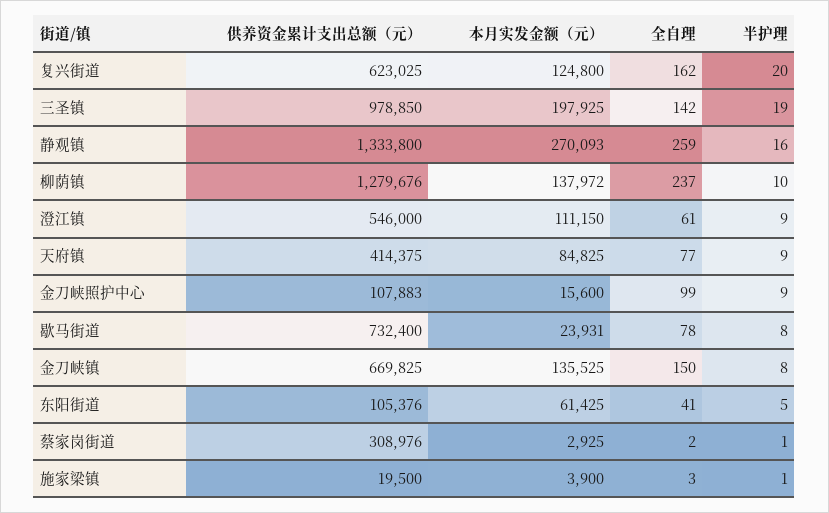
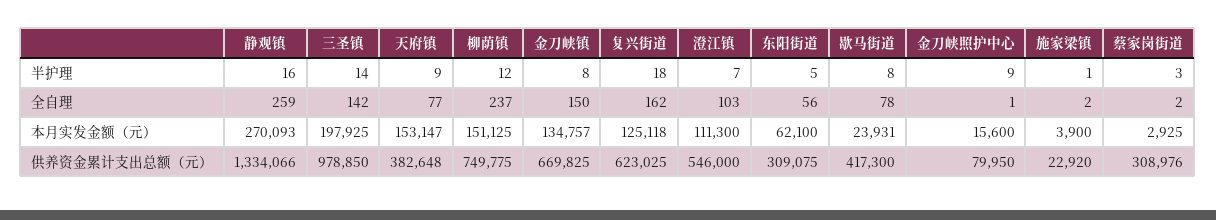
本月实发金额（元）, 复兴街道: 124800 -> 125118
半护理, 复兴街道: 20 -> 18
半护理, 三圣镇: 19 -> 14
供养资金累计支出总额（元）, 静观镇: 1333800 -> 1334066
供养资金累计支出总额（元）, 柳荫镇: 1279676 -> 749775
本月实发金额（元）, 柳荫镇: 137972 -> 151125
半护理, 柳荫镇: 10 -> 12
本月实发金额（元）, 澄江镇: 111150 -> 111300
全自理, 澄江镇: 61 -> 103
半护理, 澄江镇: 9 -> 7
供养资金累计支出总额（元）, 天府镇: 414375 -> 382648
本月实发金额（元）, 天府镇: 84825 -> 153147
供养资金累计支出总额（元）, 金刀峡照护中心: 107883 -> 79950
全自理, 金刀峡照护中心: 99 -> 1
供养资金累计支出总额（元）, 歇马街道: 732400 -> 417300
本月实发金额（元）, 金刀峡镇: 135525 -> 134757
供养资金累计支出总额（元）, 东阳街道: 105376 -> 309075
本月实发金额（元）, 东阳街道: 61425 -> 62100
全自理, 东阳街道: 41 -> 56
半护理, 蔡家岗街道: 1 -> 3
供养资金累计支出总额（元）, 施家梁镇: 19500 -> 22920
全自理, 施家梁镇: 3 -> 2

